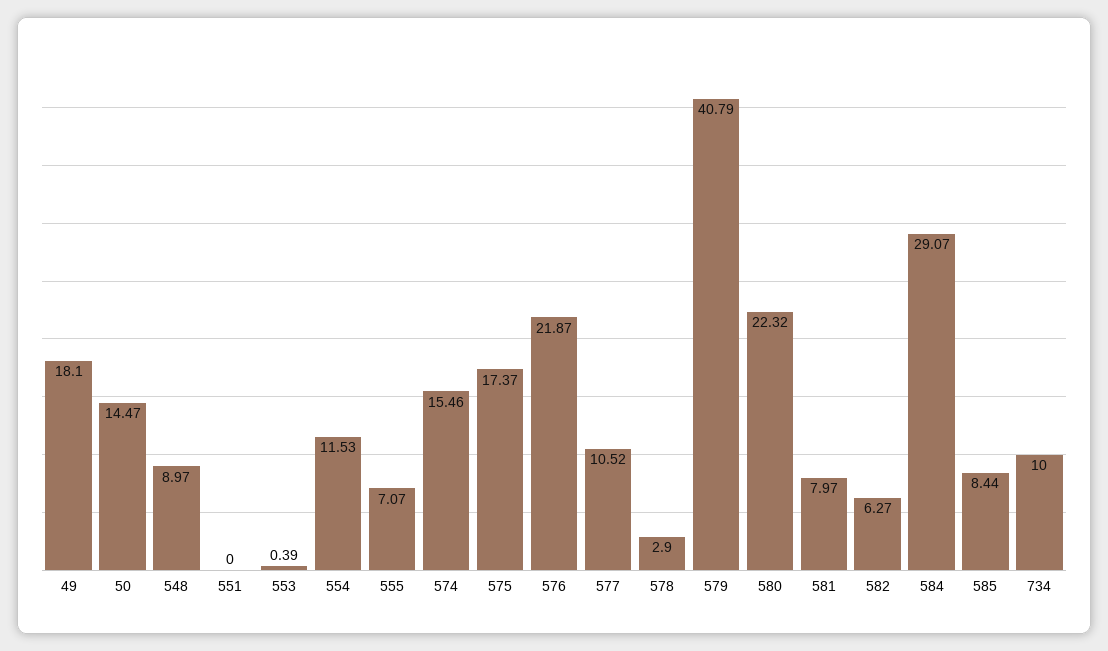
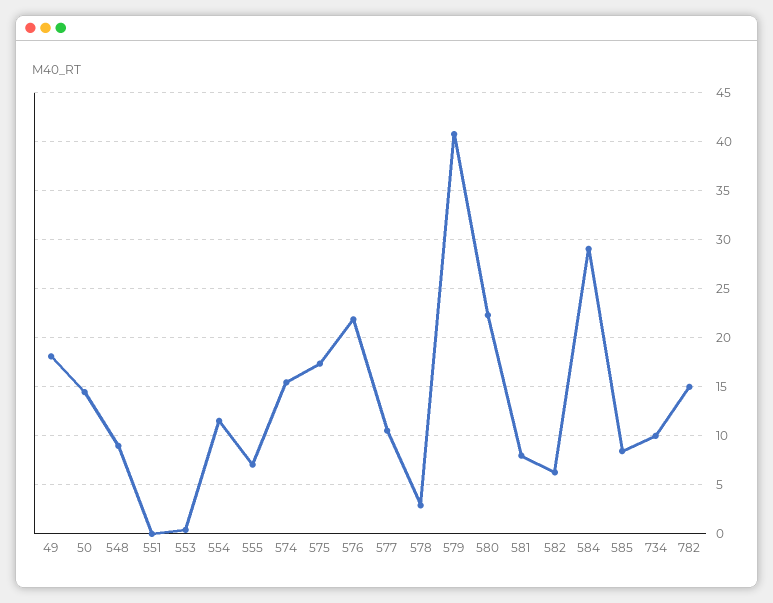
782: none -> 15

